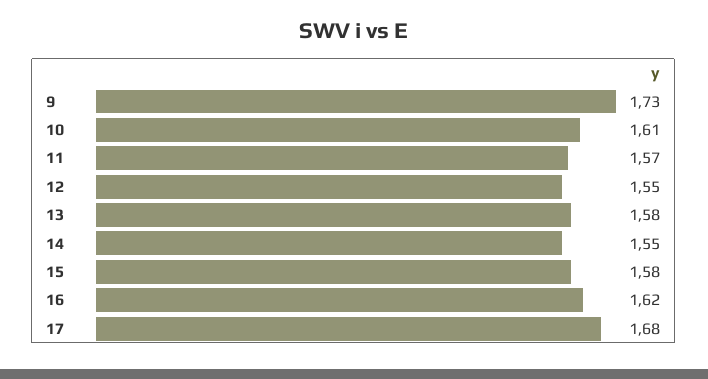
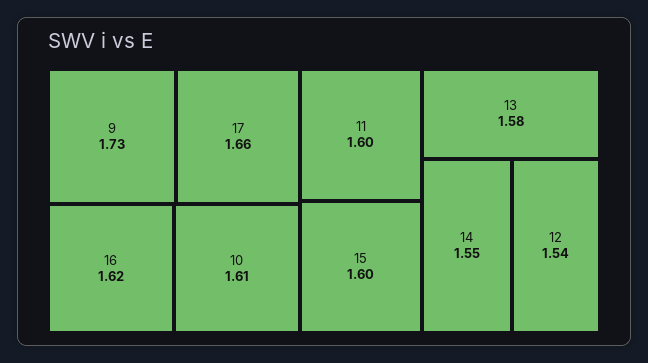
11: 1.57 -> 1.6
12: 1.55 -> 1.54
15: 1.58 -> 1.6
17: 1.68 -> 1.66

